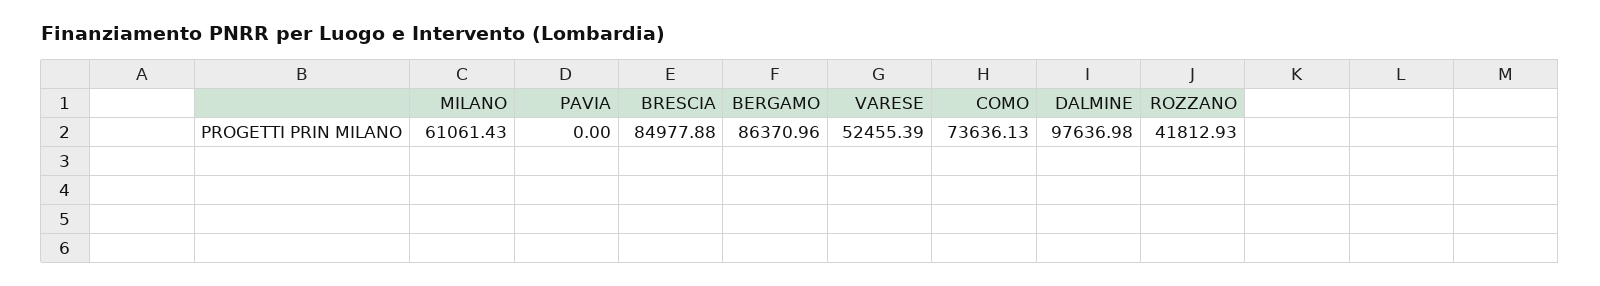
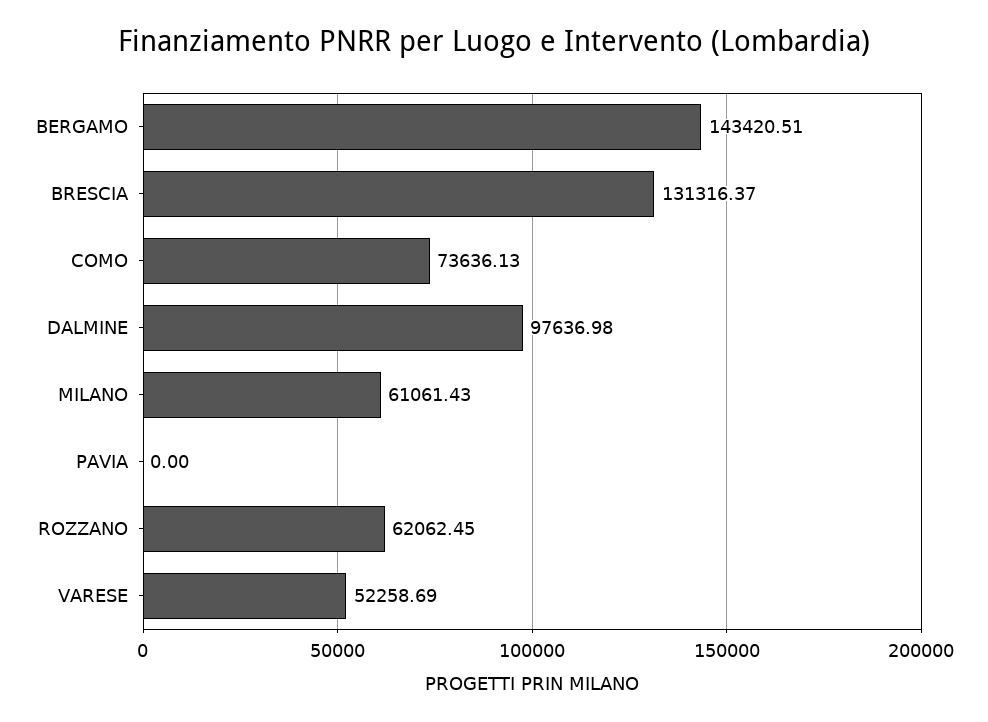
BRESCIA: 84977.88 -> 131316.37
BERGAMO: 86370.96 -> 143420.51
VARESE: 52455.39 -> 52258.69
ROZZANO: 41812.93 -> 62062.45

